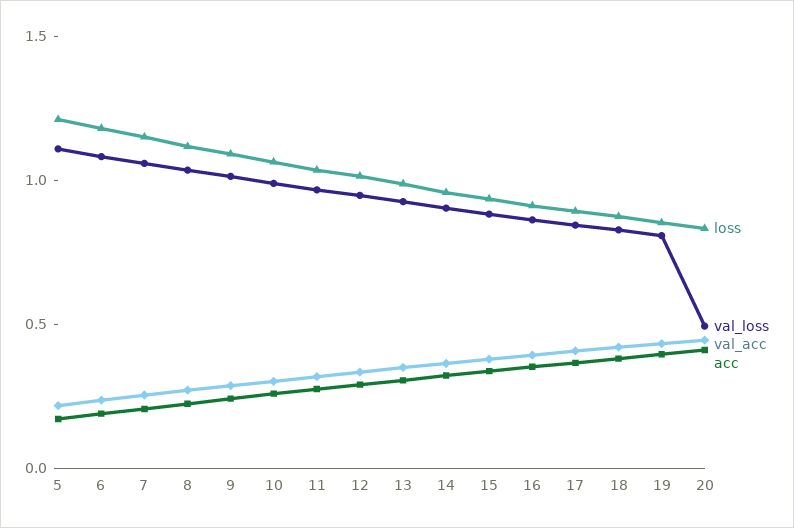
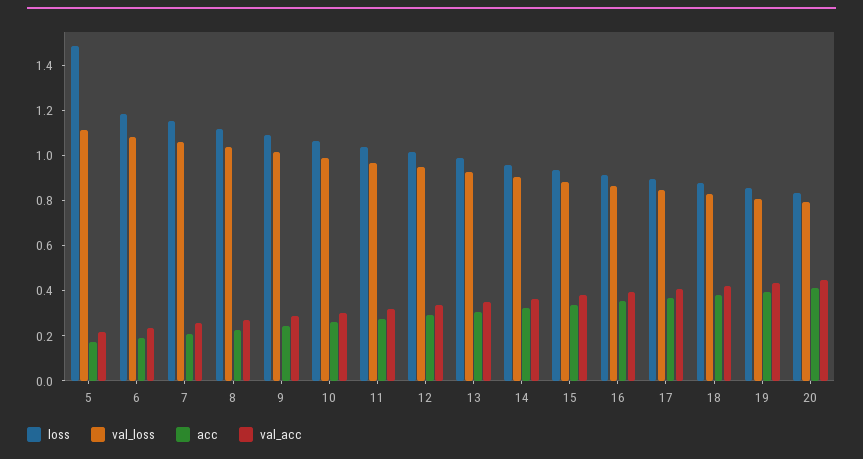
loss, 5: 1.2 -> 1.5
val_loss, 20: 0.5 -> 0.8

